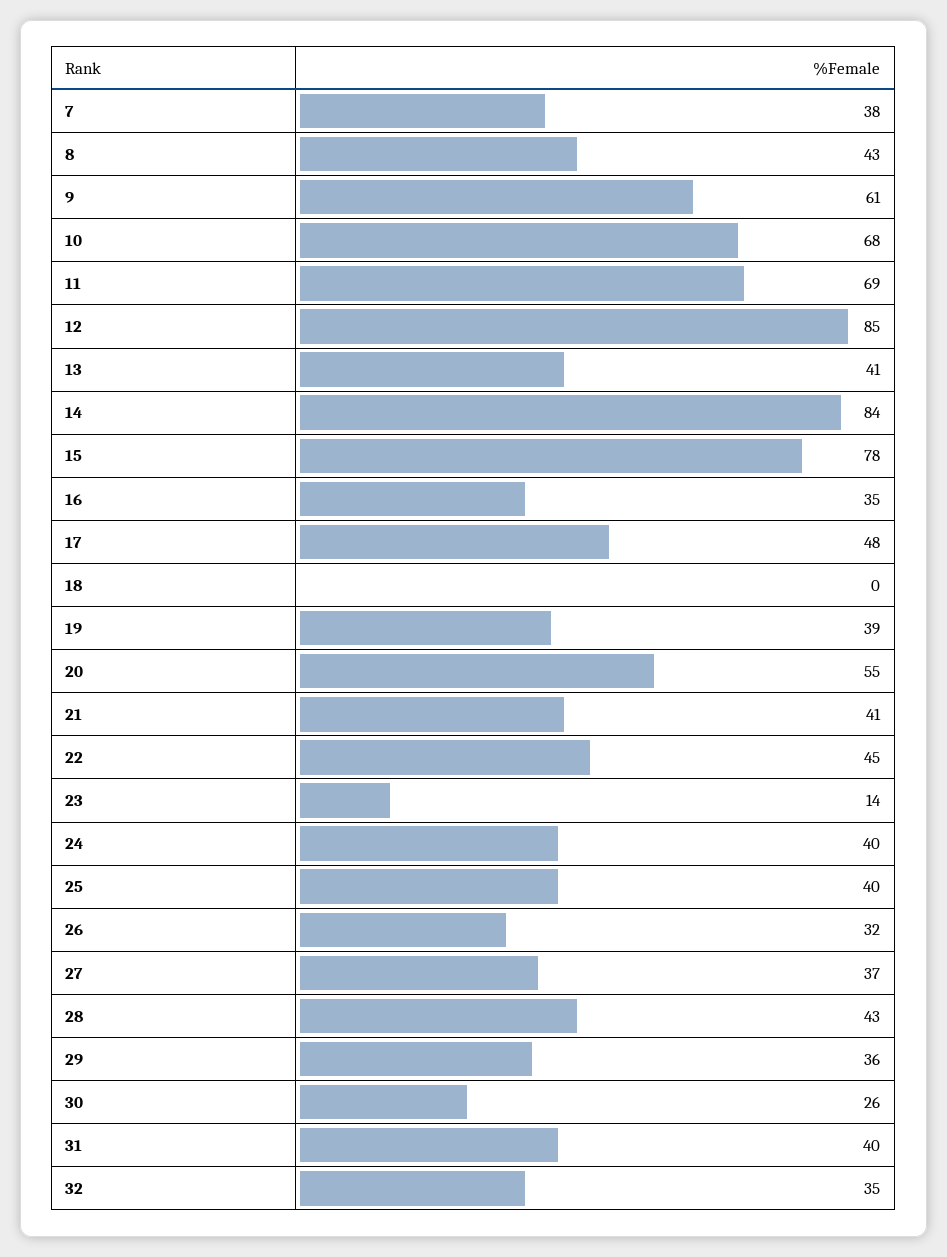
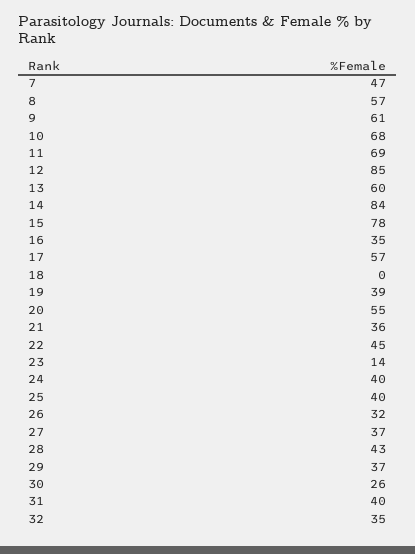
7: 38 -> 47
8: 43 -> 57
13: 41 -> 60
17: 48 -> 57
21: 41 -> 36
29: 36 -> 37

